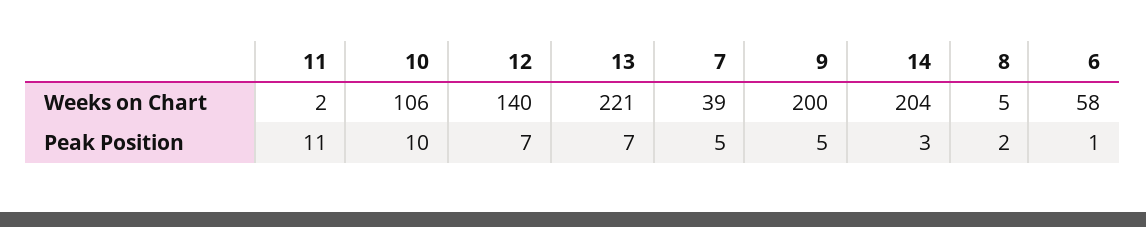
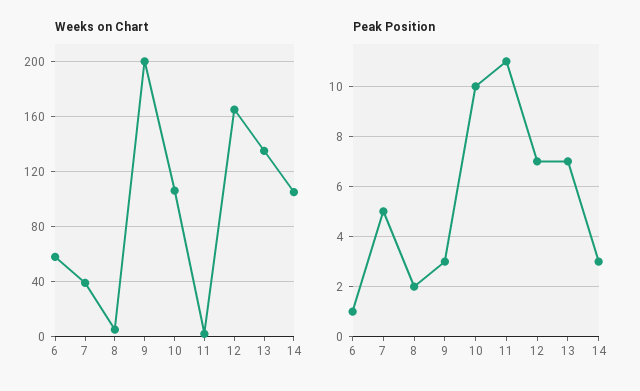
Weeks on Chart, 12: 140 -> 165
Weeks on Chart, 13: 221 -> 135
Weeks on Chart, 14: 204 -> 105
Peak Position, 9: 5 -> 3

